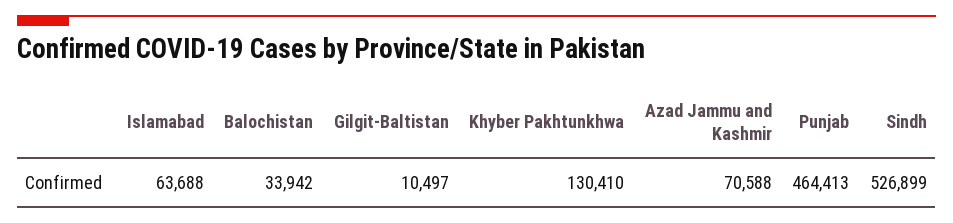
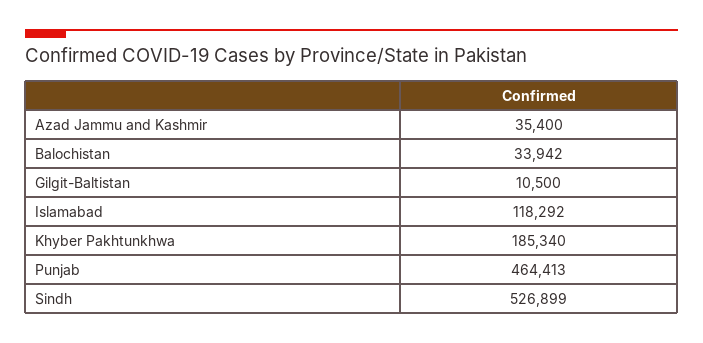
Islamabad: 63688 -> 118292
Gilgit-Baltistan: 10497 -> 10500
Khyber Pakhtunkhwa: 130410 -> 185340
Azad Jammu and Kashmir: 70588 -> 35400

